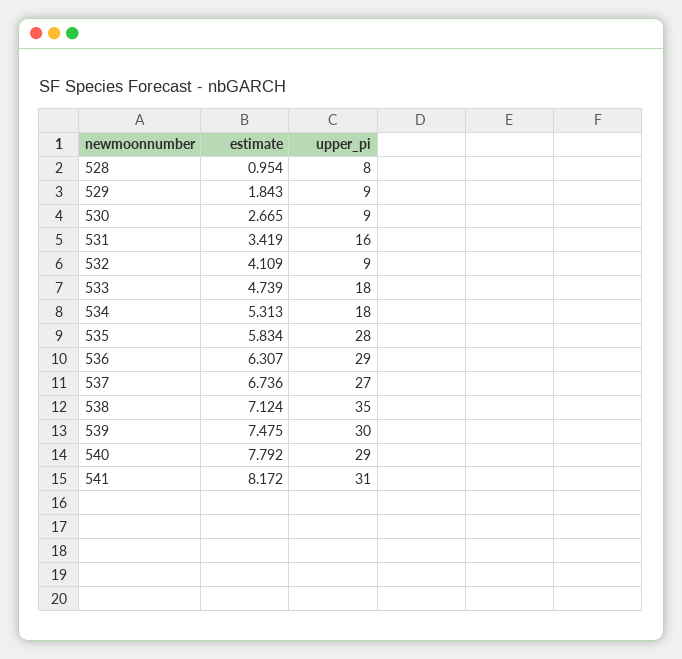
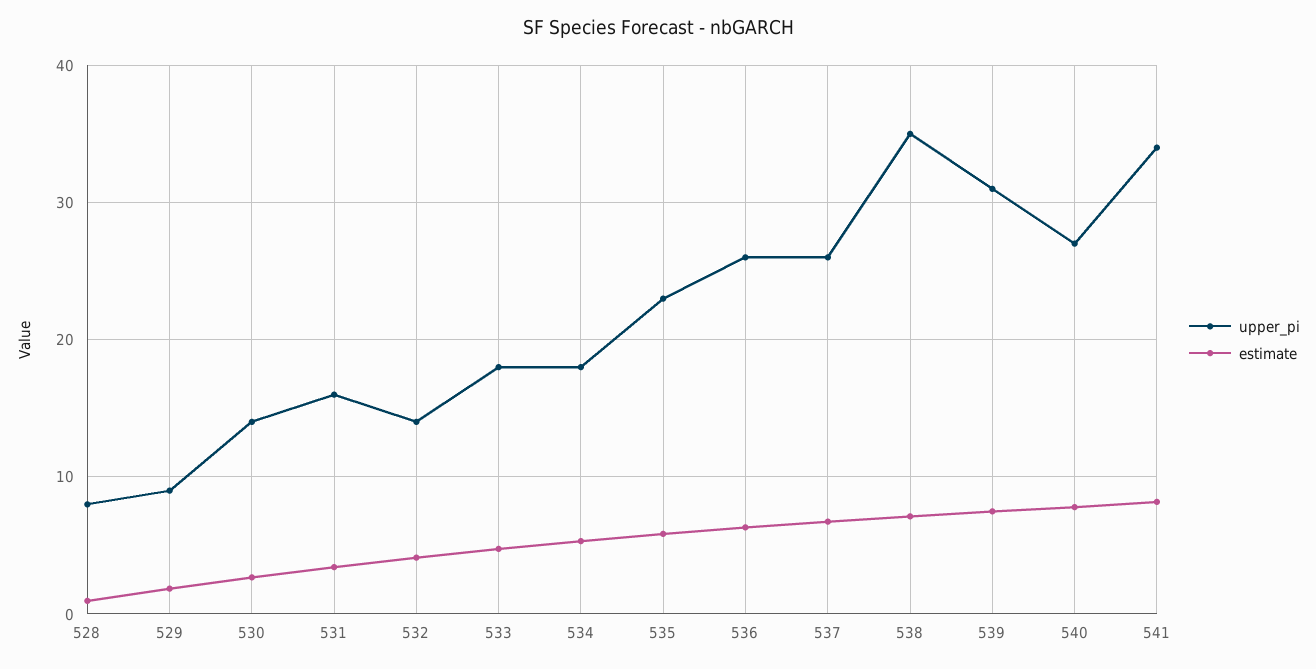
upper_pi, 530: 9 -> 14
upper_pi, 532: 9 -> 14
upper_pi, 535: 28 -> 23
upper_pi, 536: 29 -> 26
upper_pi, 537: 27 -> 26
upper_pi, 539: 30 -> 31
upper_pi, 540: 29 -> 27
upper_pi, 541: 31 -> 34

